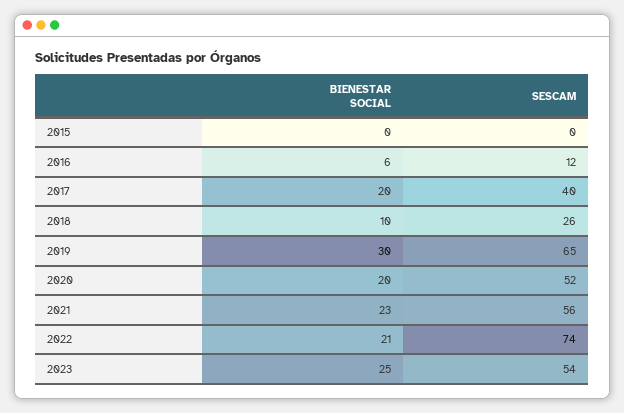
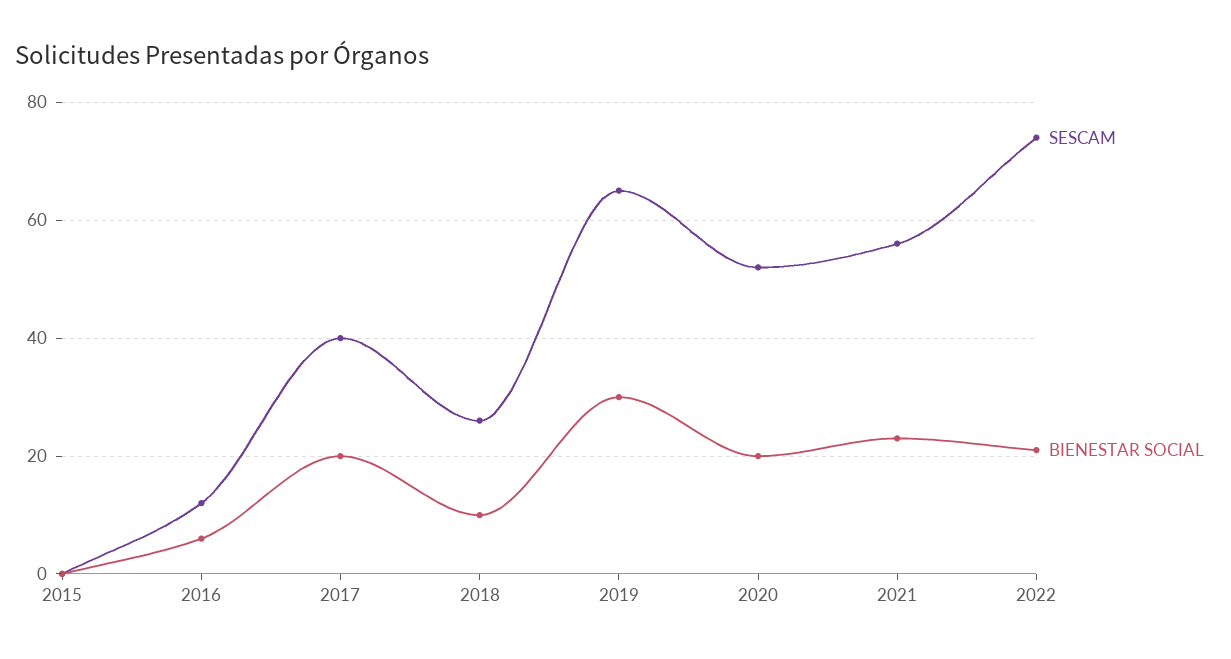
BIENESTAR SOCIAL, 2023: 25 -> none
SESCAM, 2023: 54 -> none

